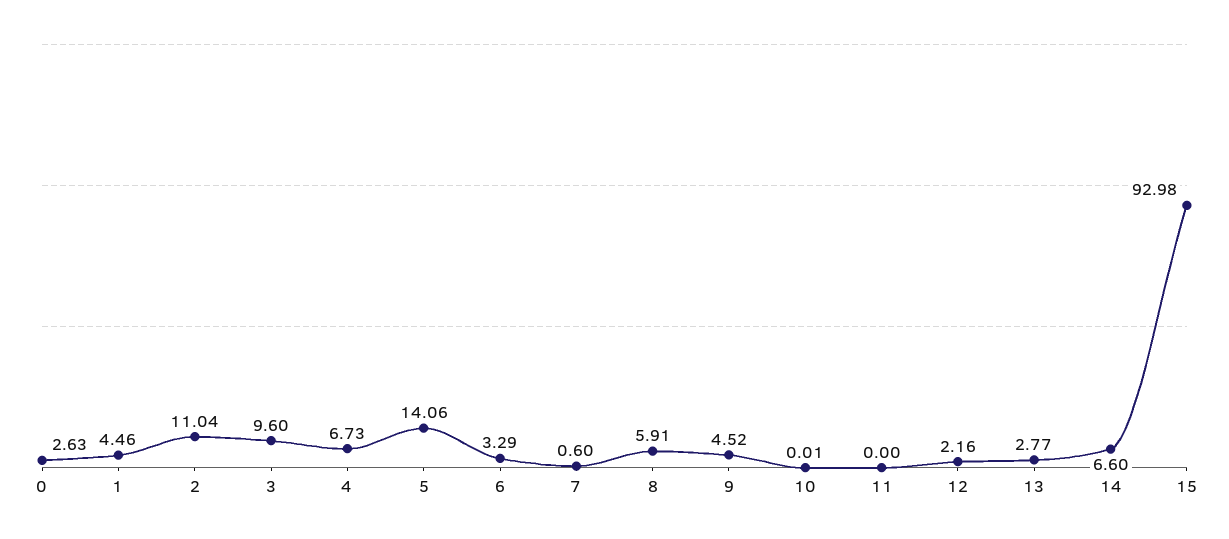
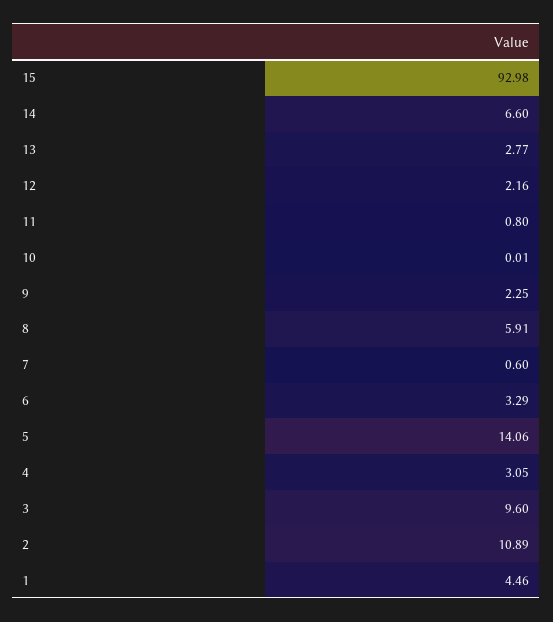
0: 2.63 -> none
2: 11.04 -> 10.89
4: 6.73 -> 3.05
9: 4.52 -> 2.25
11: 0 -> 0.8

